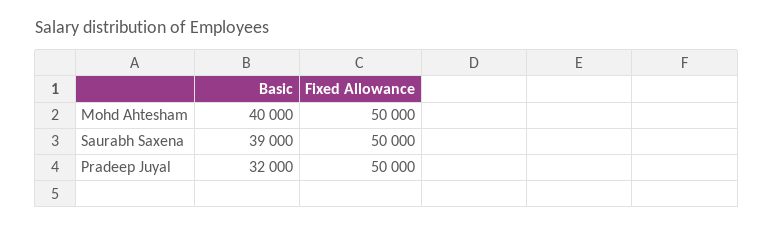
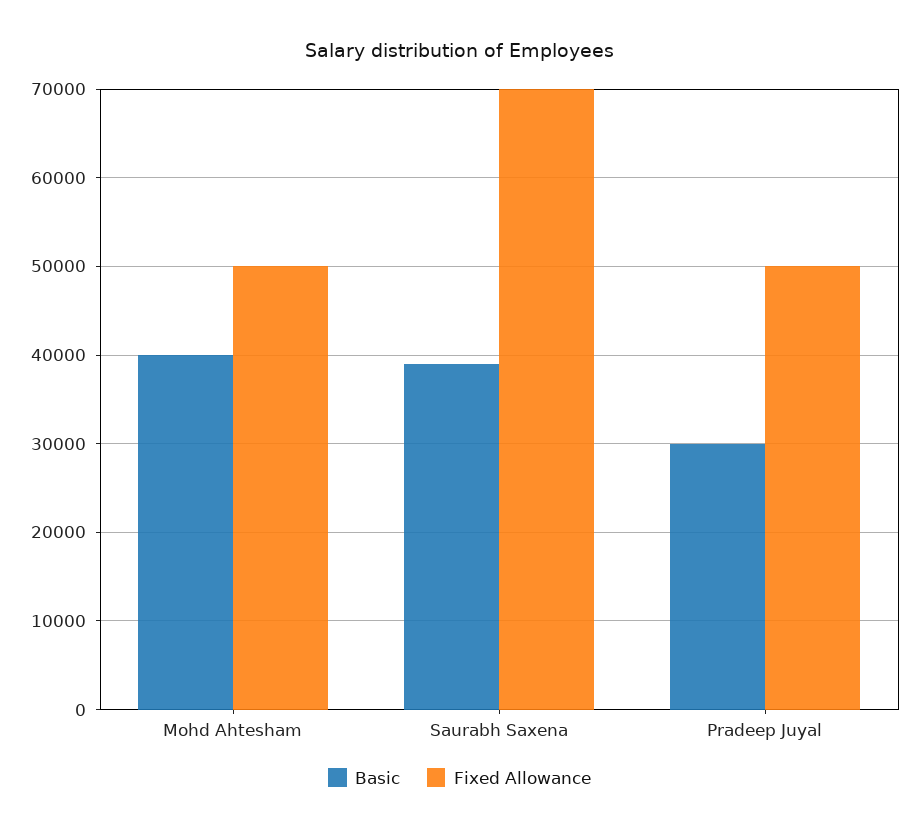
Fixed Allowance, Saurabh Saxena: 50000 -> 70000
Basic, Pradeep Juyal: 32000 -> 30000

